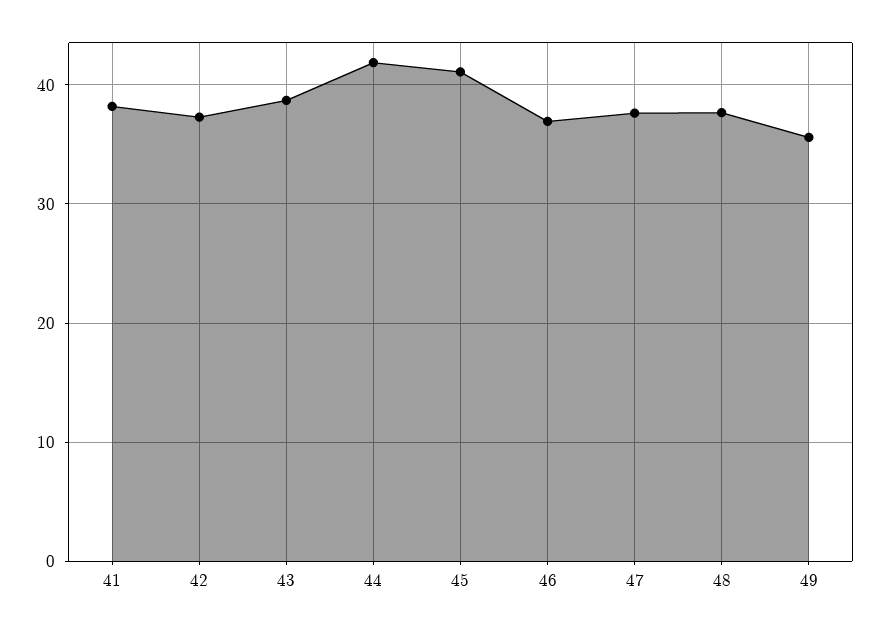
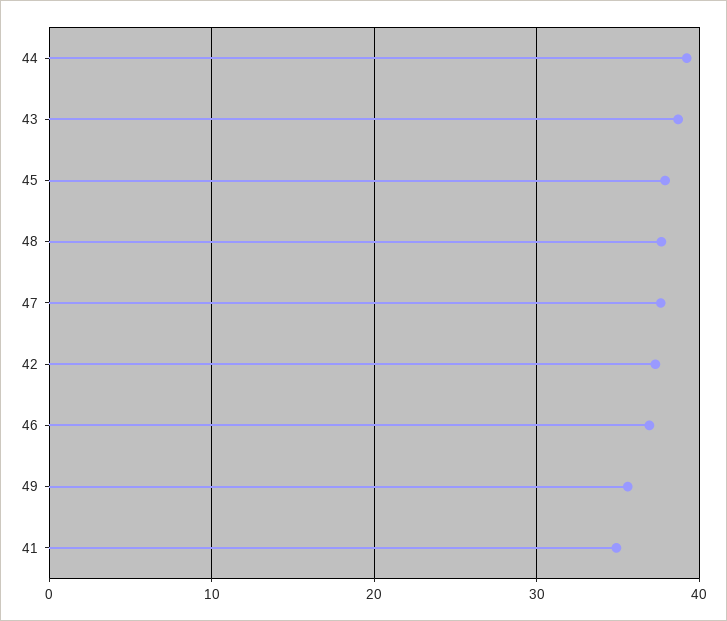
41: 38 -> 35
44: 42 -> 39
45: 41 -> 38

